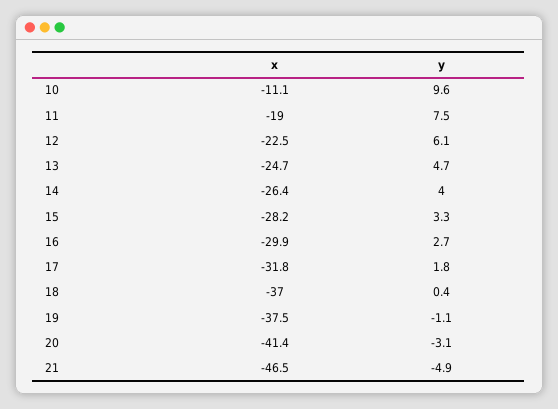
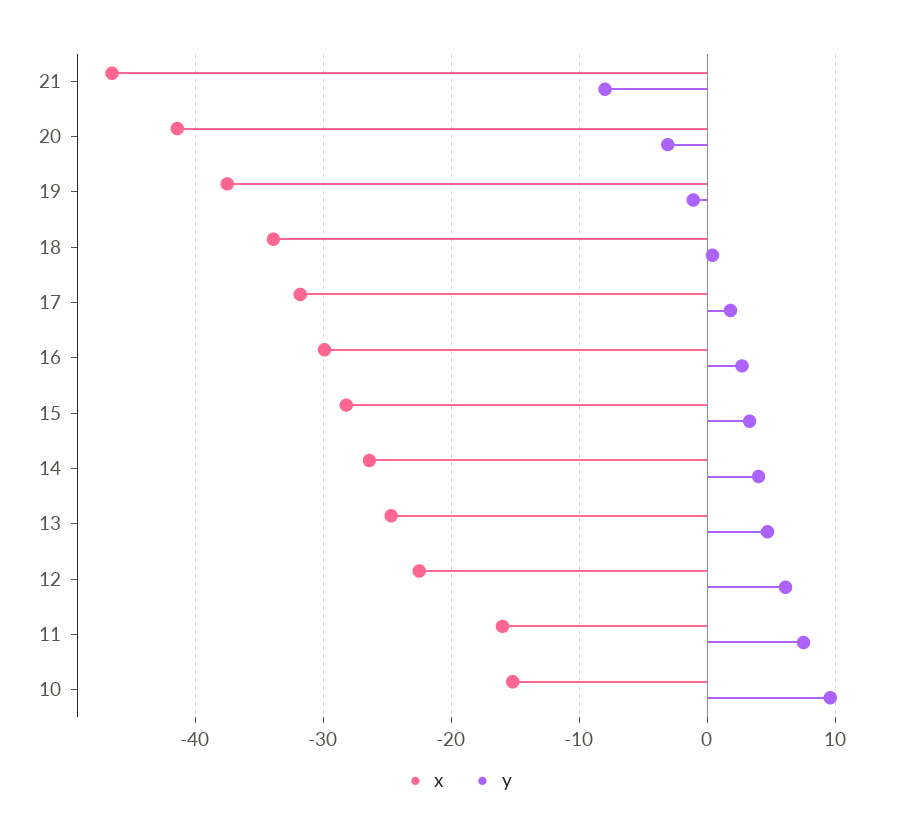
x, 10: -11.1 -> -15
x, 11: -19 -> -16
x, 18: -37 -> -34
y, 21: -4.9 -> -8

